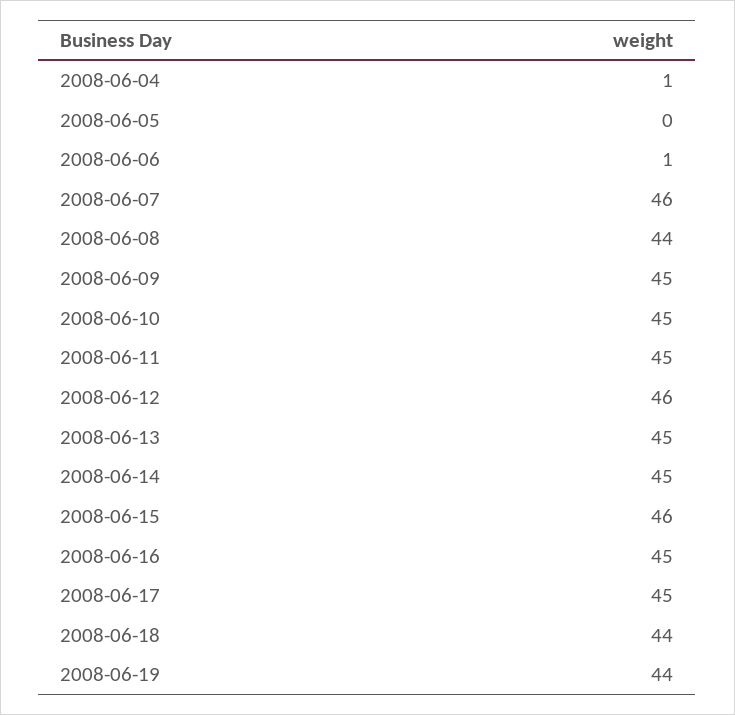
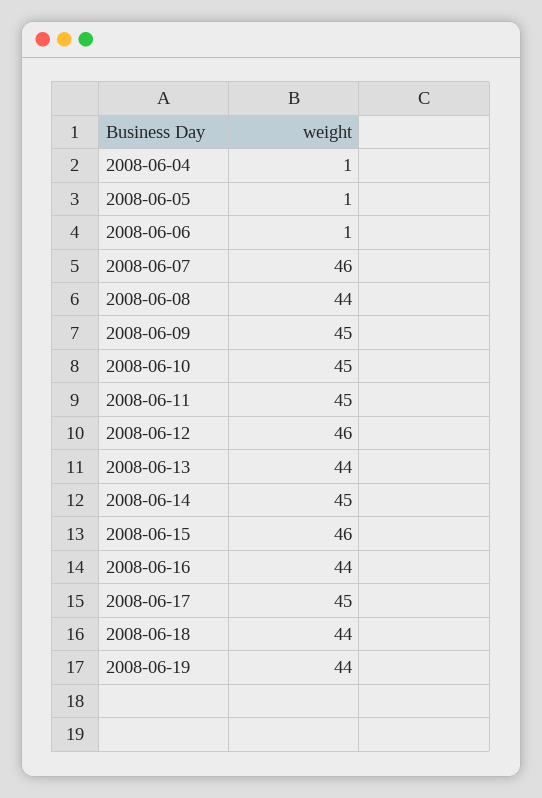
2008-06-05: 0 -> 1
2008-06-13: 45 -> 44
2008-06-16: 45 -> 44

